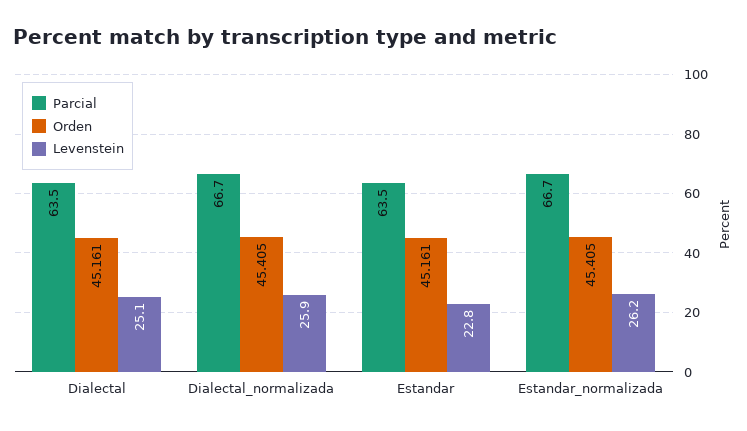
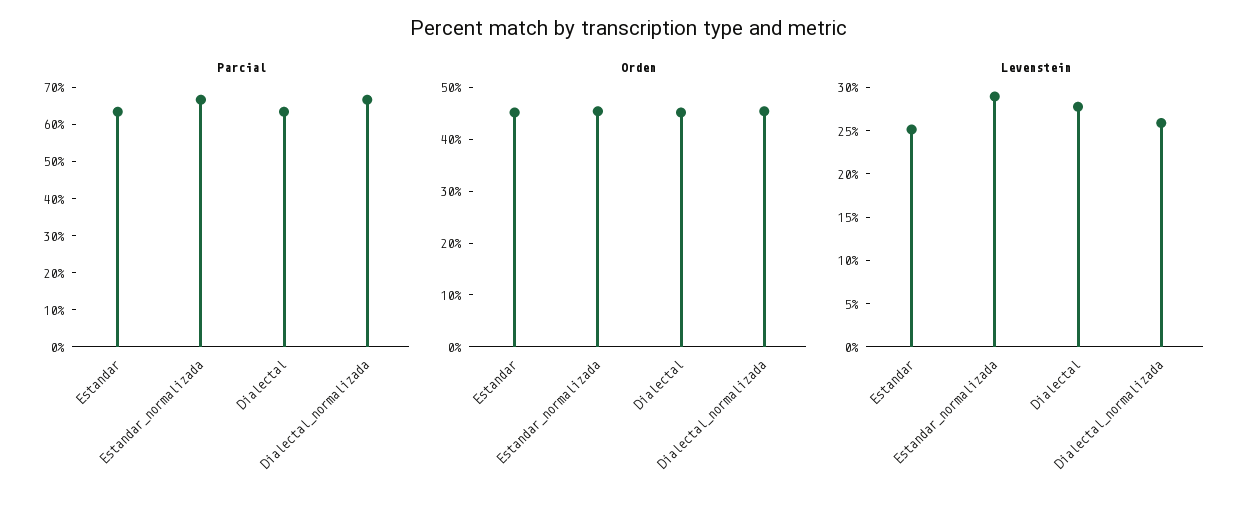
Levenstein, Dialectal: 25.1 -> 28
Levenstein, Estandar: 22.8 -> 25
Levenstein, Estandar_normalizada: 26.2 -> 29

